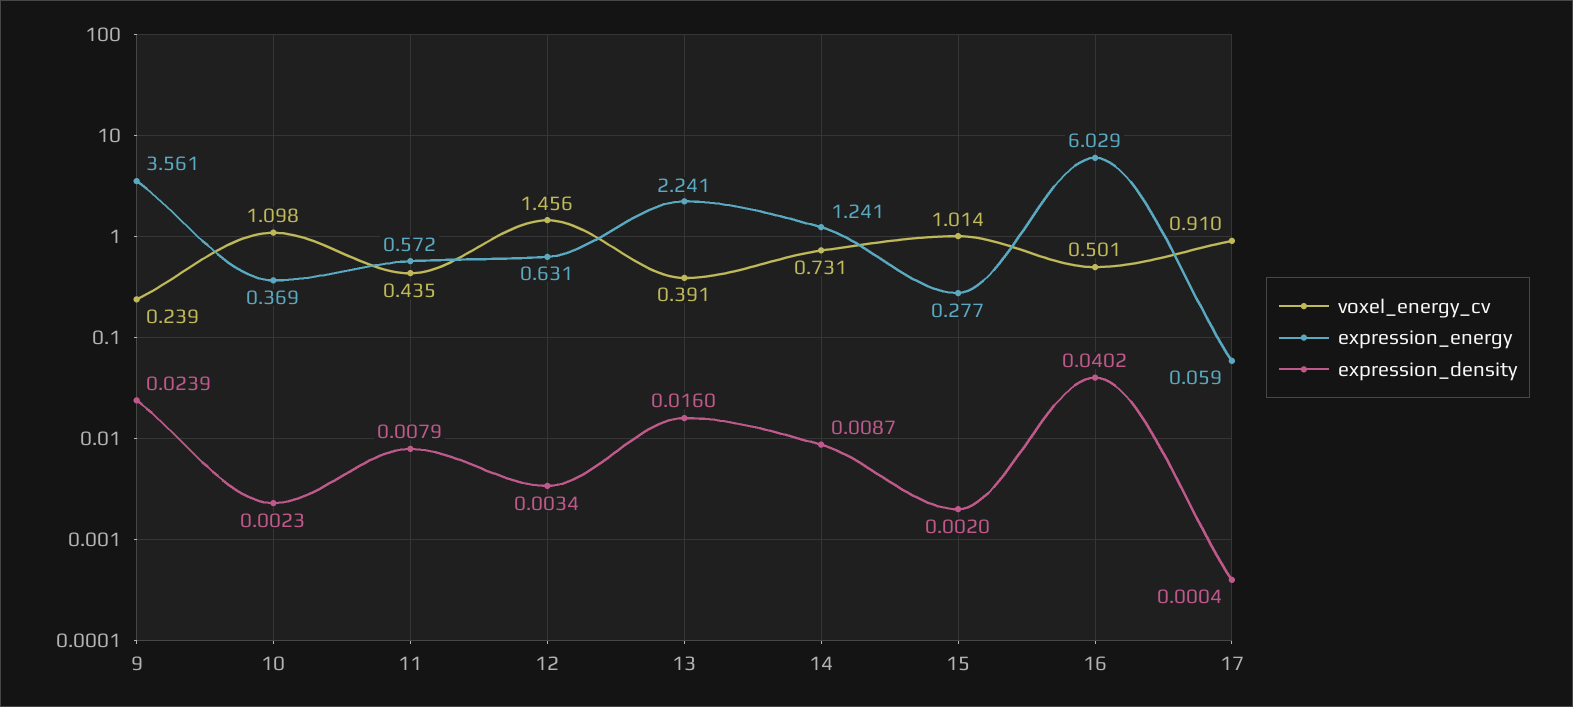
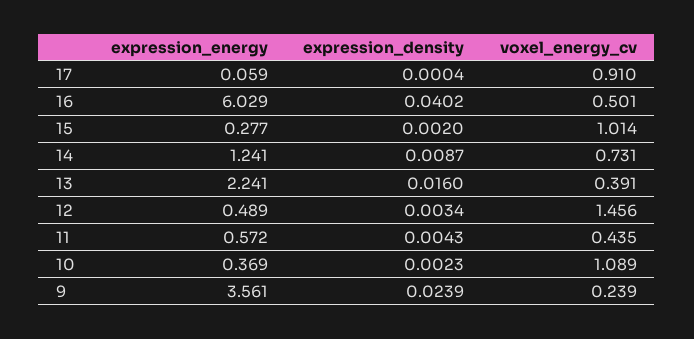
voxel_energy_cv, 10: 1.098 -> 1.089
expression_density, 11: 0.0079 -> 0.0043
expression_energy, 12: 0.631 -> 0.489

